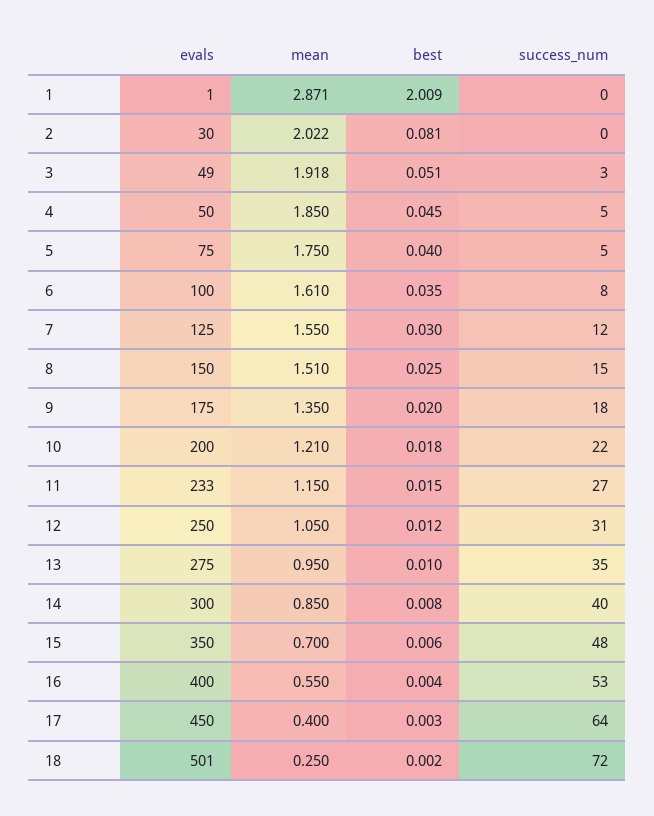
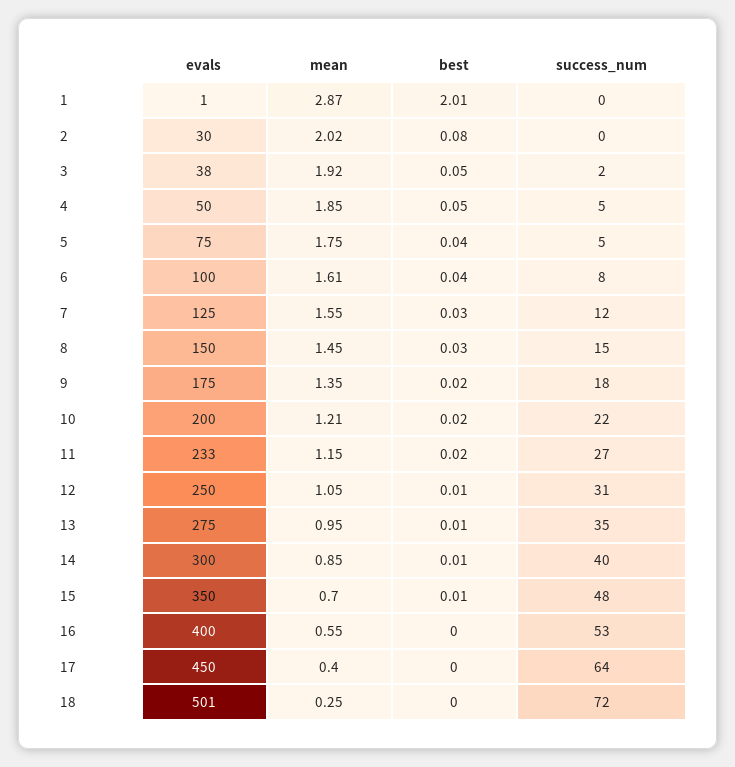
evals, 3: 49 -> 38
success_num, 3: 3 -> 2
mean, 8: 1.51 -> 1.45

